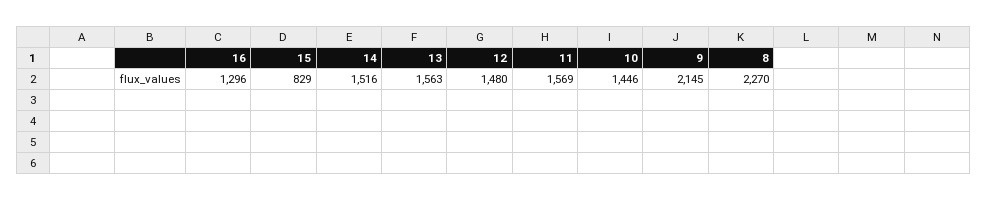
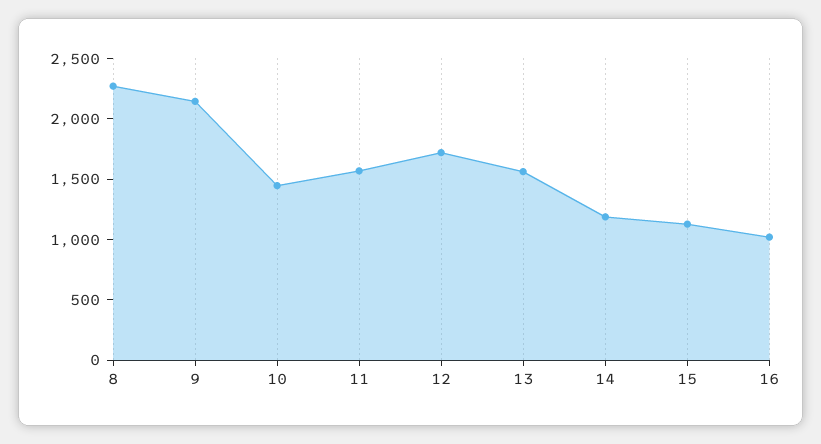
16: 1296 -> 1000
15: 829 -> 1100
14: 1516 -> 1200
12: 1480 -> 1700

